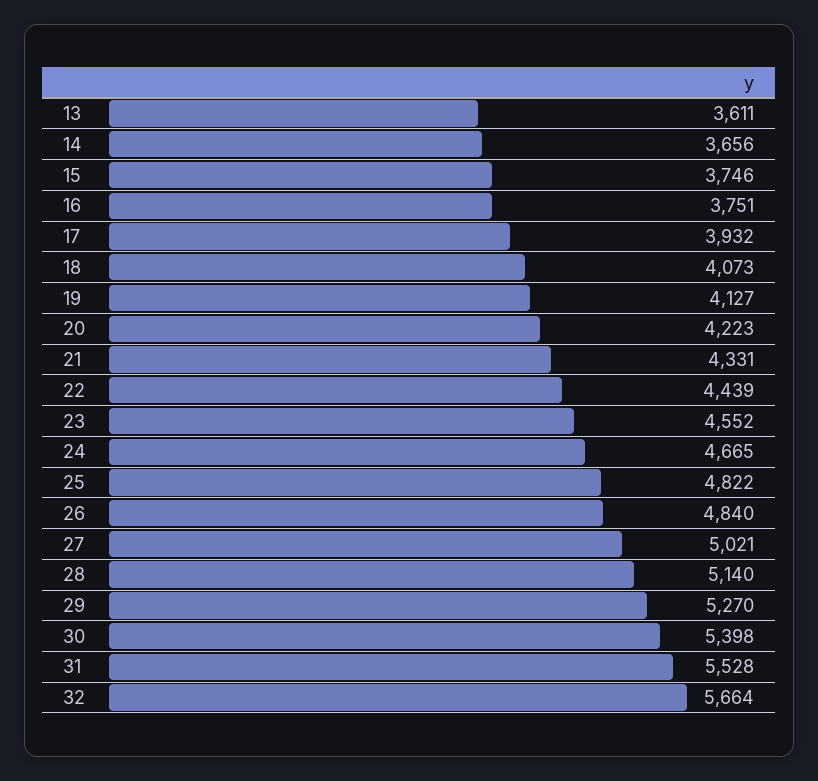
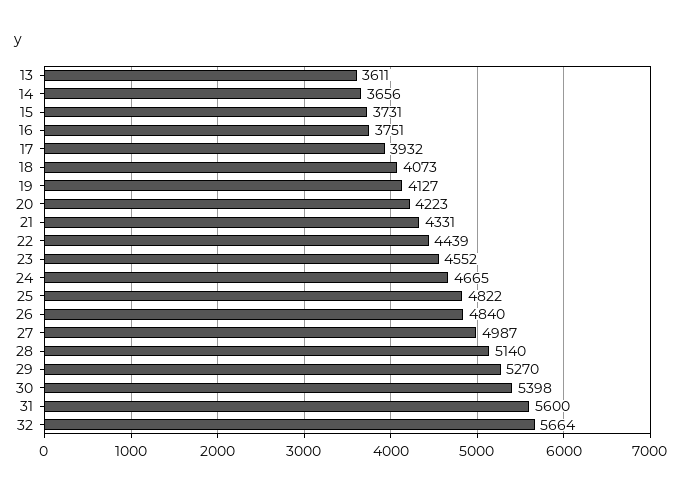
15: 3746 -> 3731
27: 5021 -> 4987
31: 5528 -> 5600

